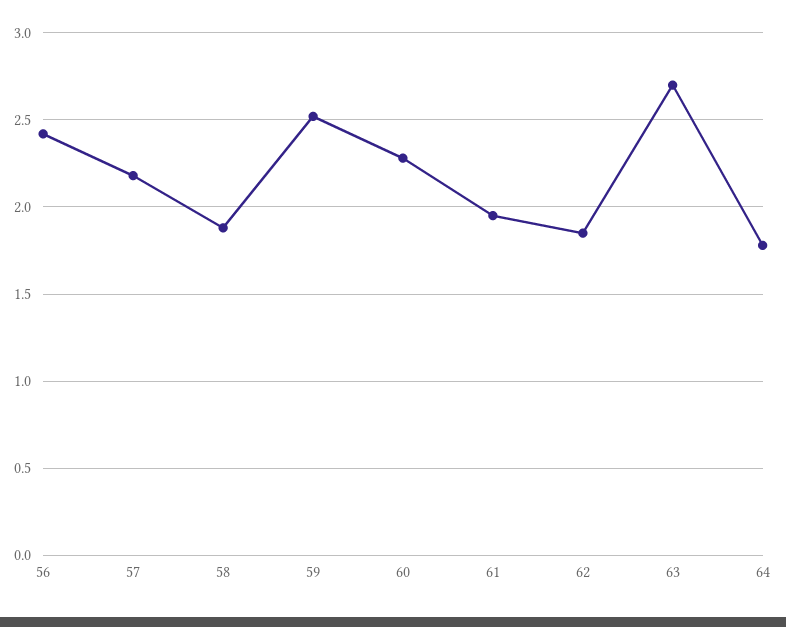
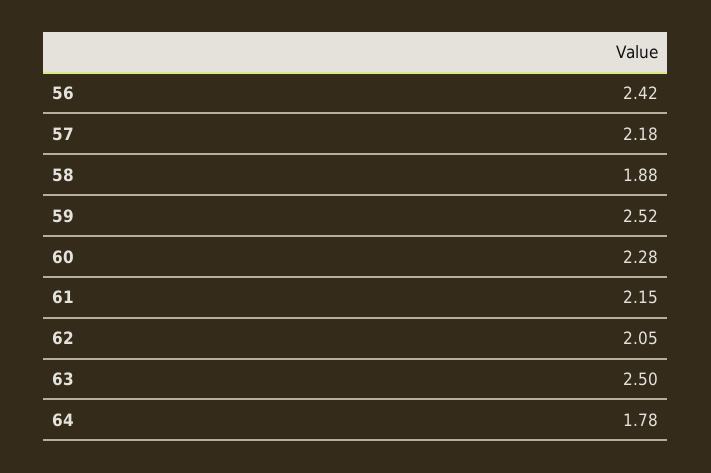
61: 1.95 -> 2.15
62: 1.85 -> 2.05
63: 2.7 -> 2.5

